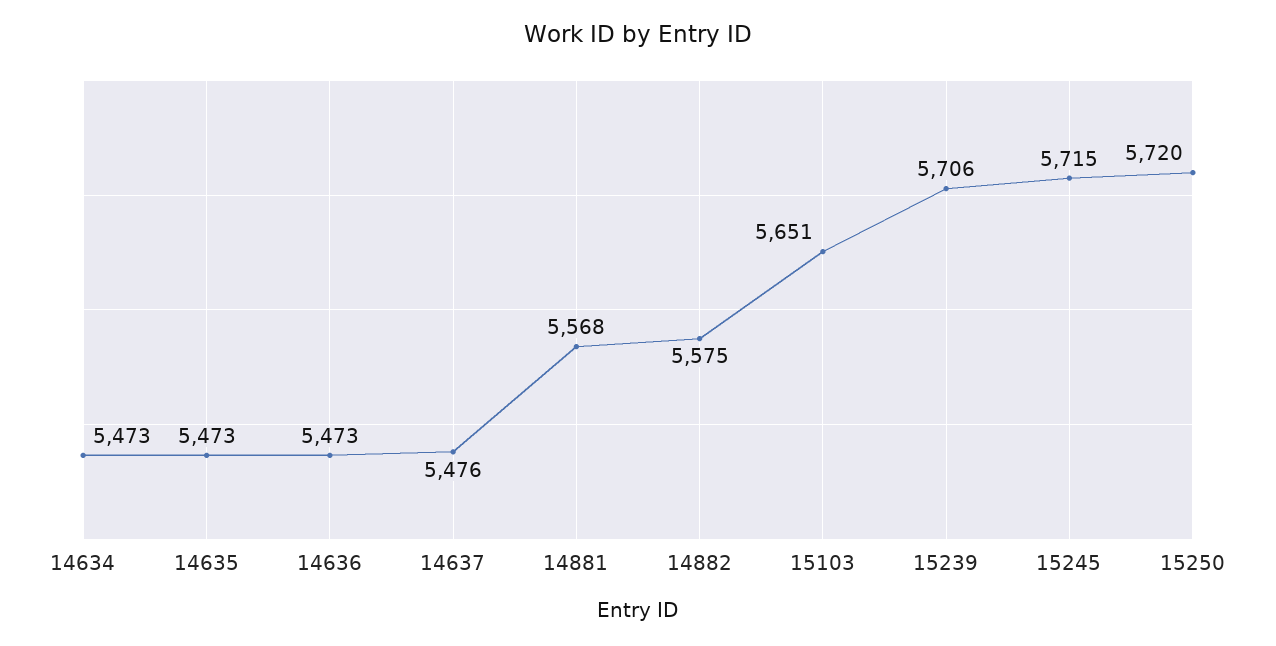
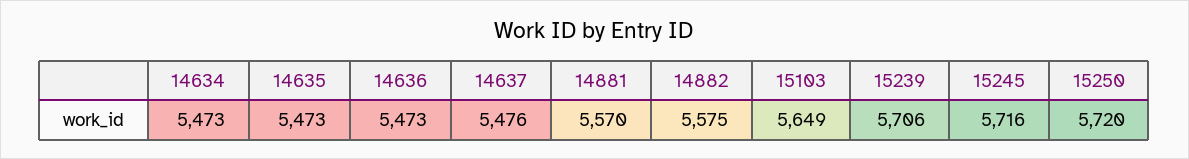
14881: 5568 -> 5570
15103: 5651 -> 5649
15245: 5715 -> 5716

